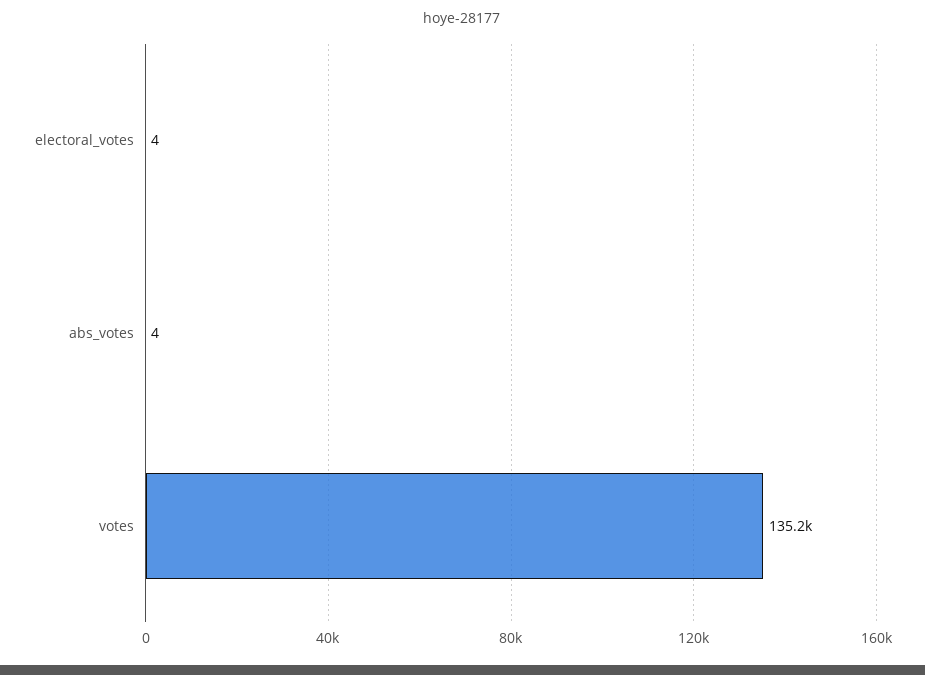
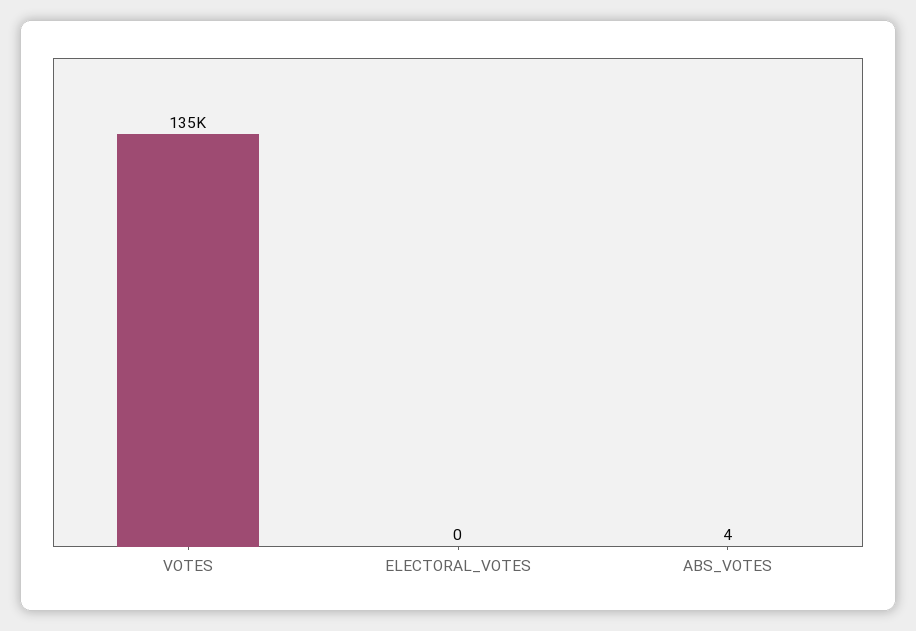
electoral_votes: 4 -> 0

